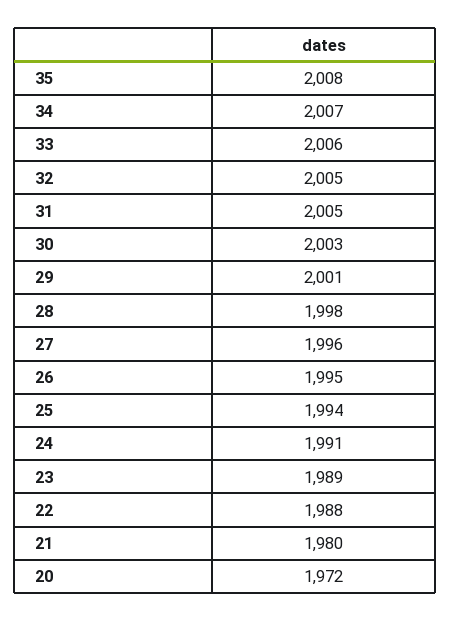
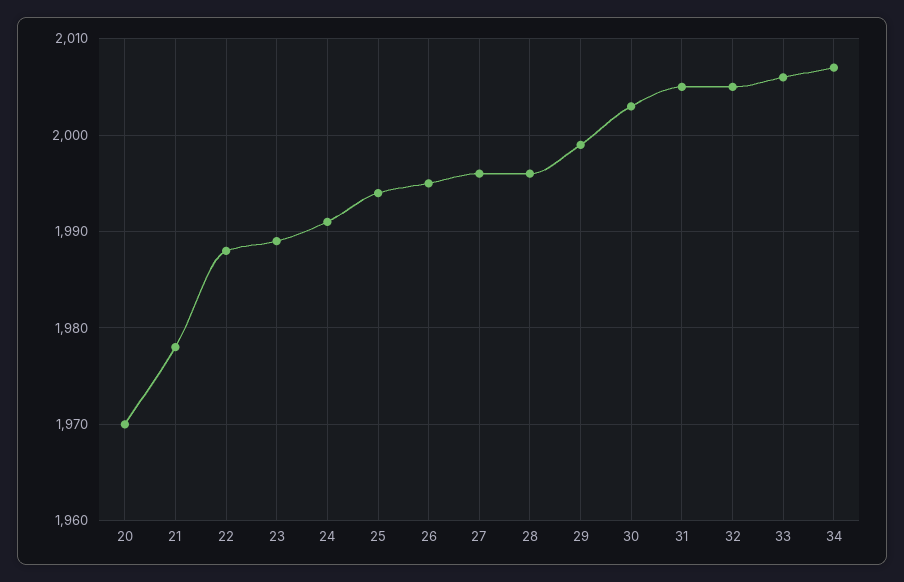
35: 2008 -> none
29: 2001 -> 1999
28: 1998 -> 1996
21: 1980 -> 1978
20: 1972 -> 1970

